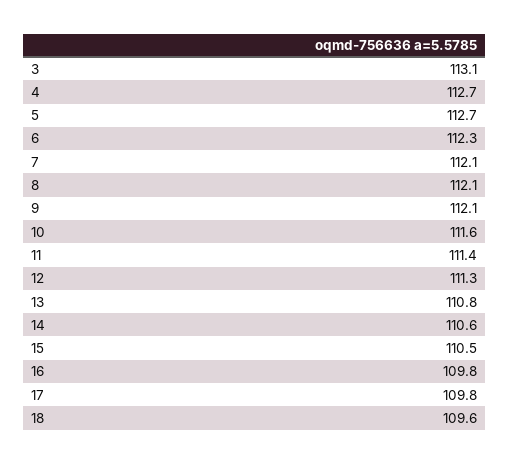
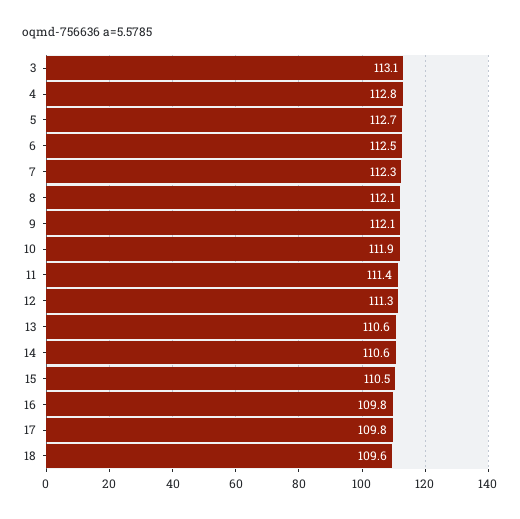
4: 112.7 -> 112.8
6: 112.3 -> 112.5
7: 112.1 -> 112.3
10: 111.6 -> 111.9
13: 110.8 -> 110.6

